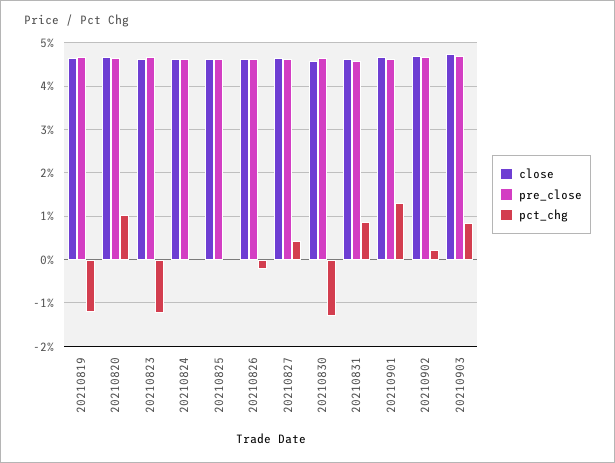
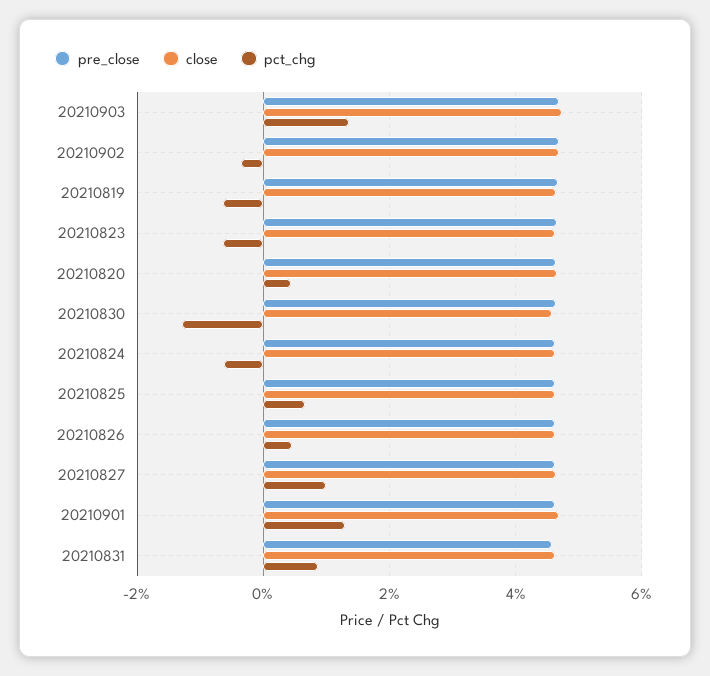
pct_chg, 20210819: -1.2 -> -0.6
pct_chg, 20210820: 1 -> 0.4
pct_chg, 20210823: -1.2 -> -0.6
pct_chg, 20210824: 0 -> -0.6
pct_chg, 20210825: 0 -> 0.6
pct_chg, 20210826: -0.2 -> 0.4
pct_chg, 20210827: 0.4 -> 1
pct_chg, 20210902: 0.2 -> -0.4
pct_chg, 20210903: 0.8 -> 1.4

